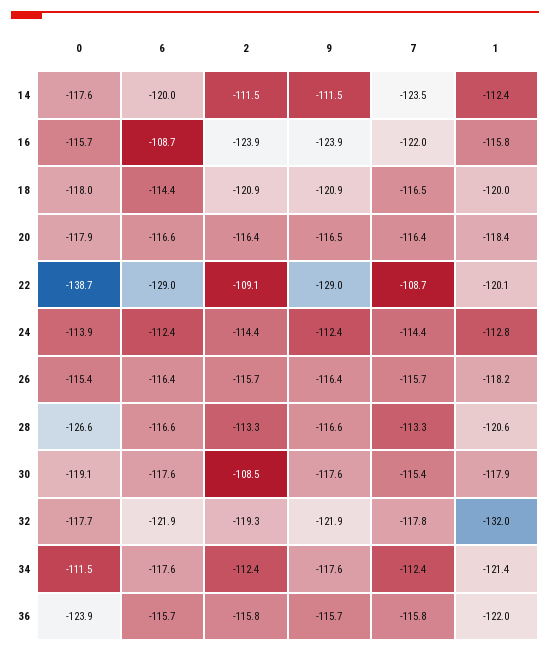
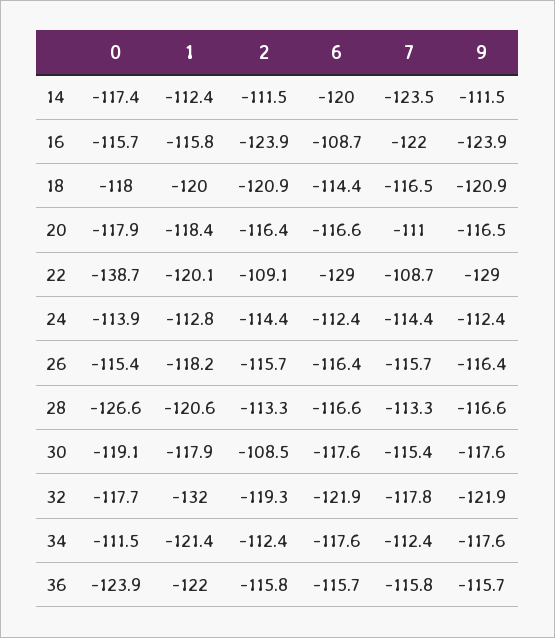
0, 14: -117.6 -> -117.4
7, 20: -116.4 -> -111

